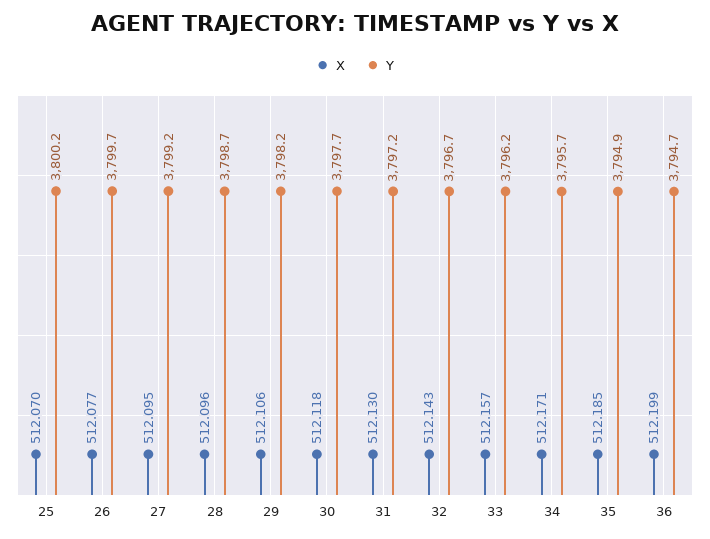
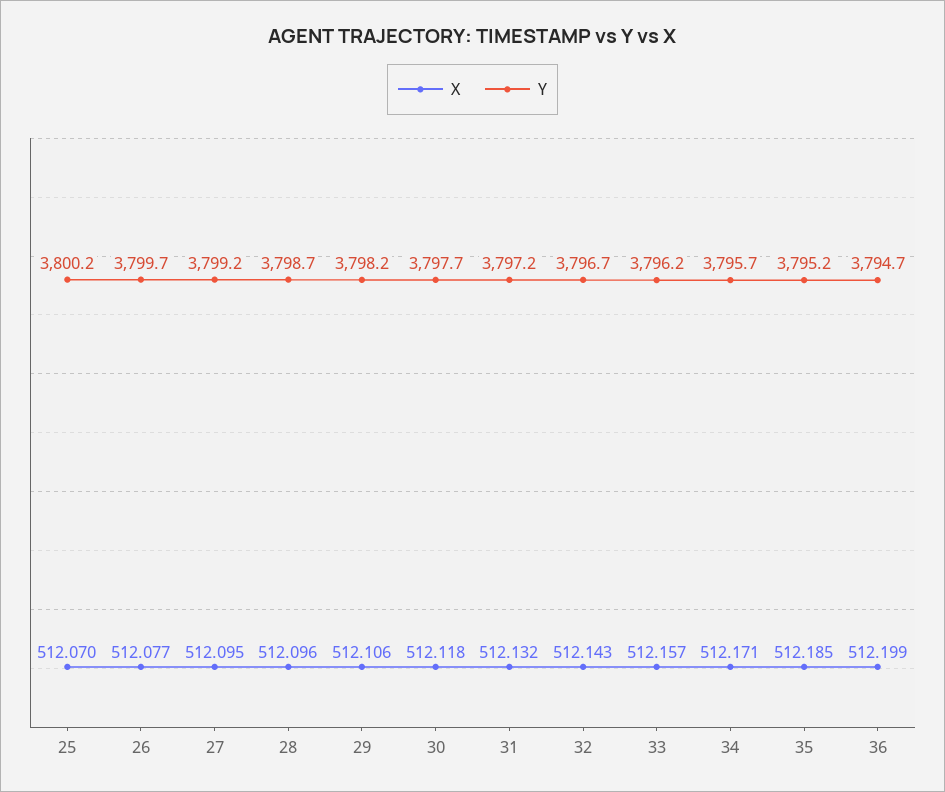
X, 31: 512.13 -> 512.132
Y, 35: 3794.9 -> 3795.2

